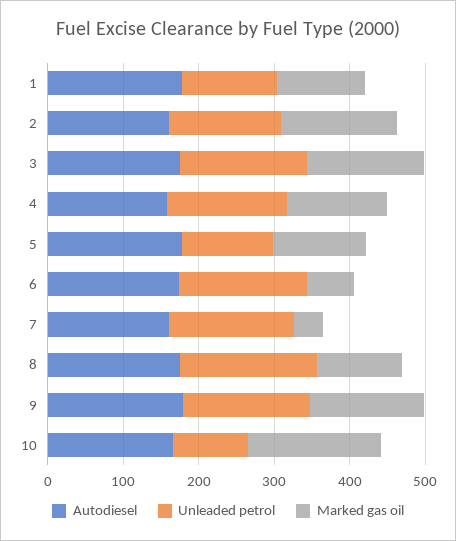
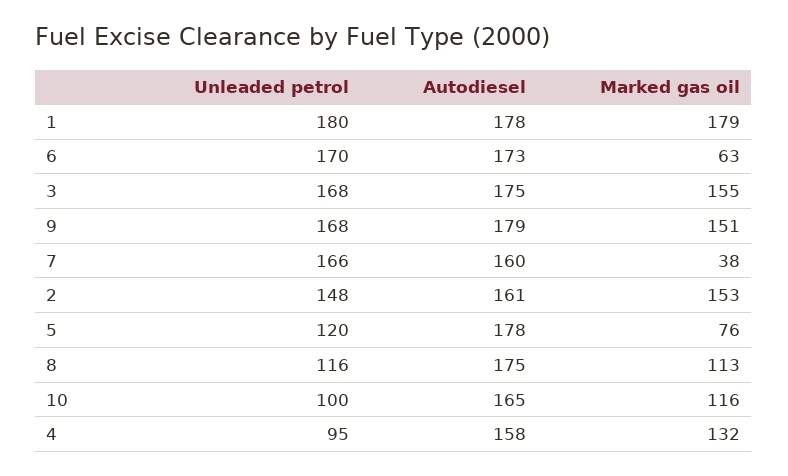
Unleaded petrol, 1: 120 -> 180
Marked gas oil, 1: 120 -> 179
Unleaded petrol, 4: 160 -> 95
Marked gas oil, 5: 120 -> 76
Unleaded petrol, 8: 180 -> 116
Marked gas oil, 10: 180 -> 116

